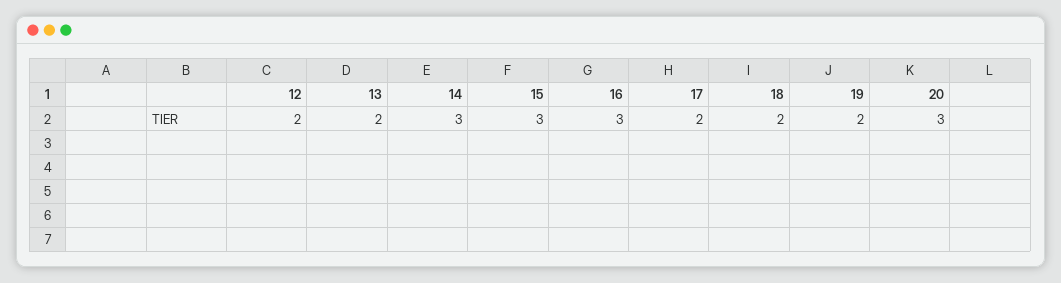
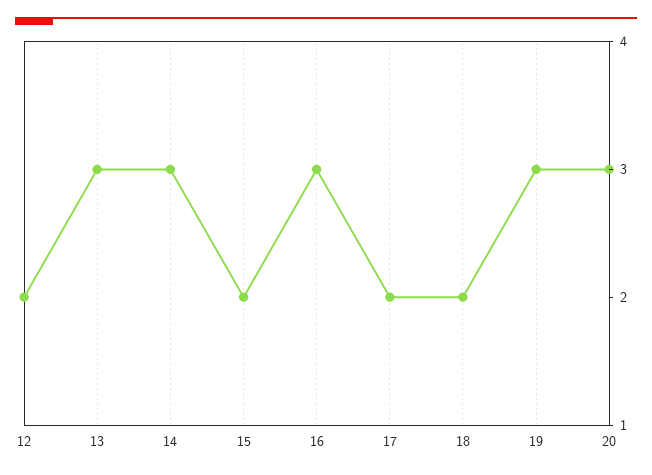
13: 2 -> 3
15: 3 -> 2
19: 2 -> 3

